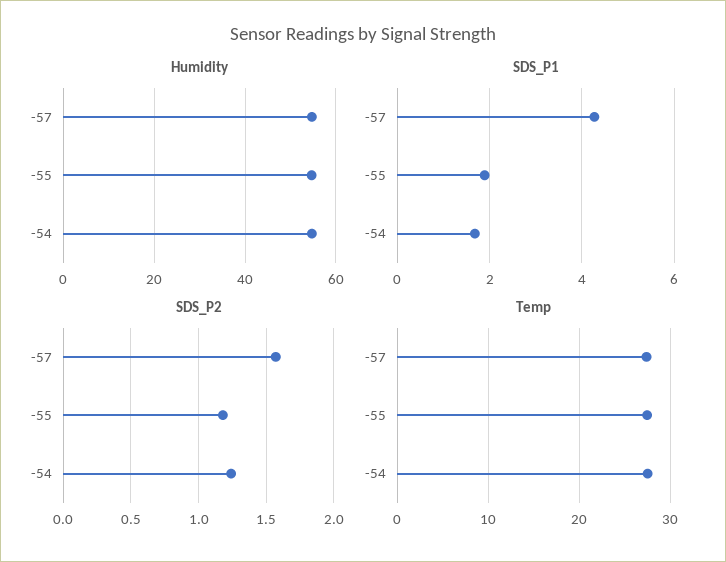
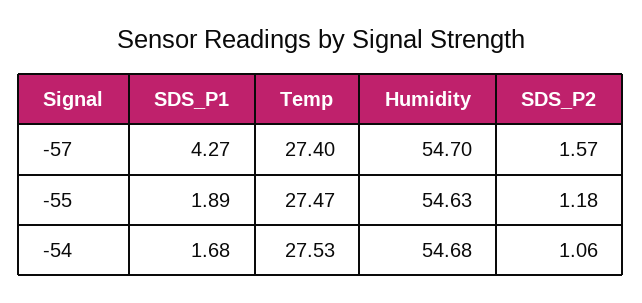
SDS_P2, -54: 1.25 -> 1.06

